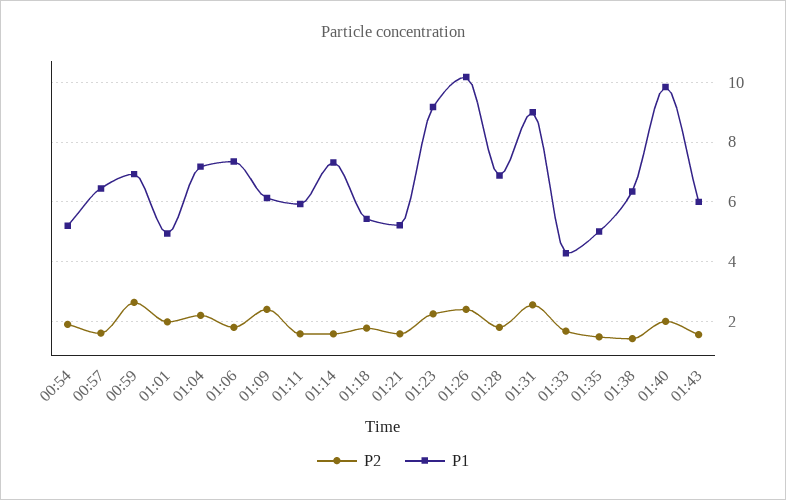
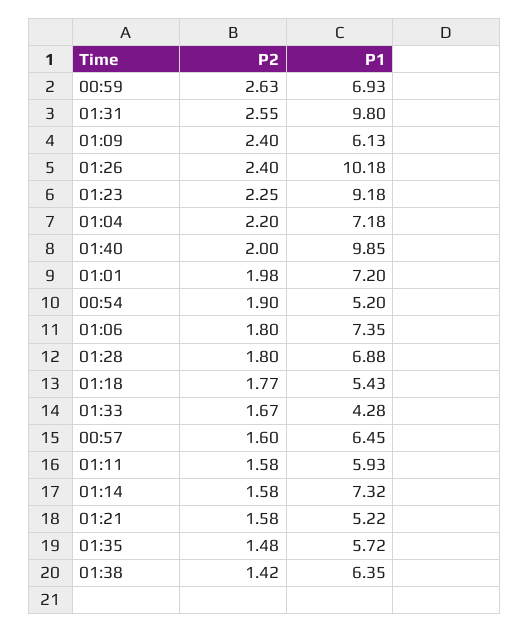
P1, 01:01: 5 -> 7.2
P1, 01:31: 9 -> 9.8
P1, 01:35: 5 -> 5.72
P2, 01:43: 1.5 -> none
P1, 01:43: 6 -> none

